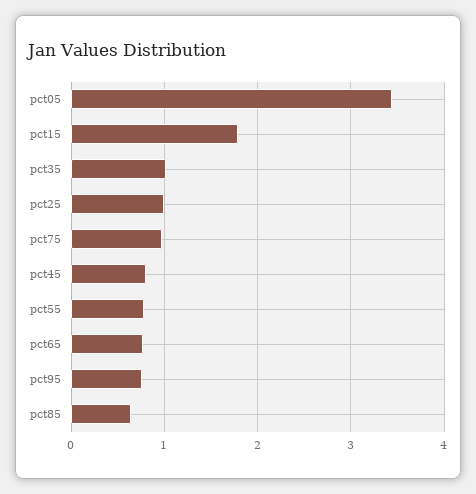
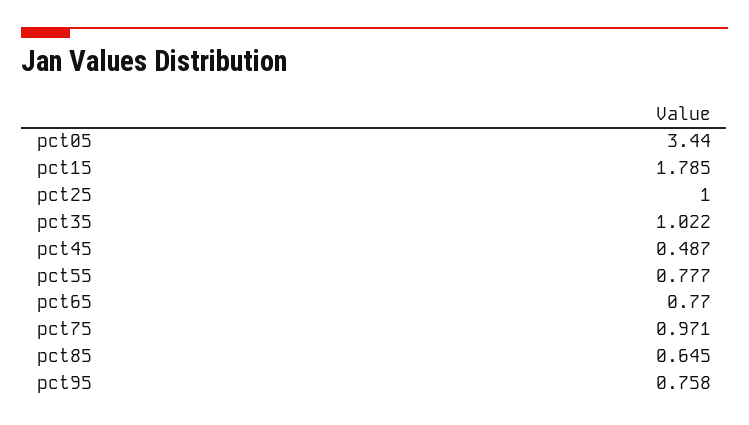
pct45: 0.8 -> 0.487

